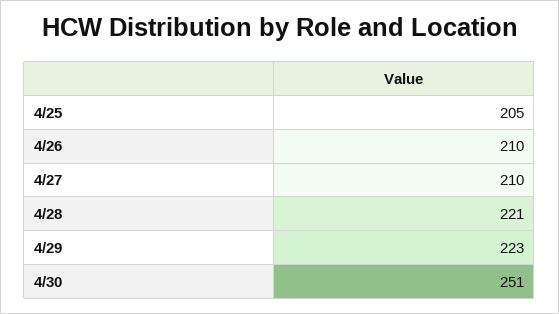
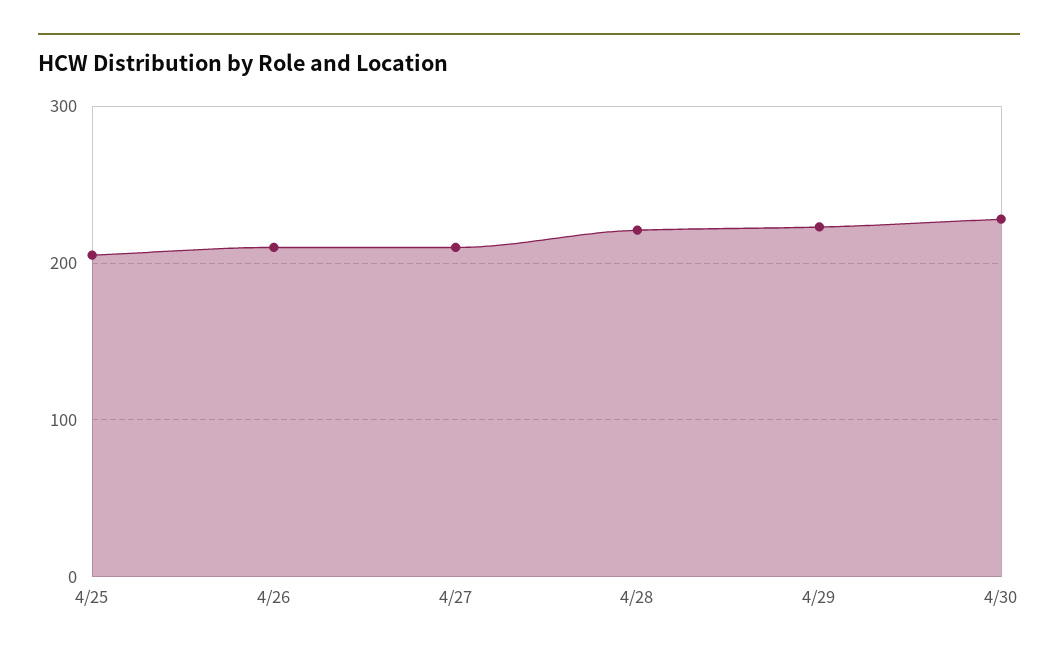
4/30: 251 -> 230

